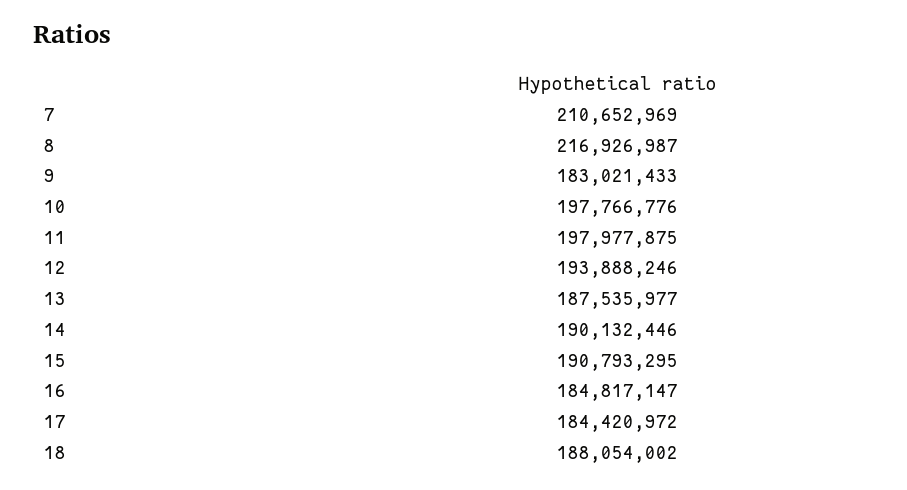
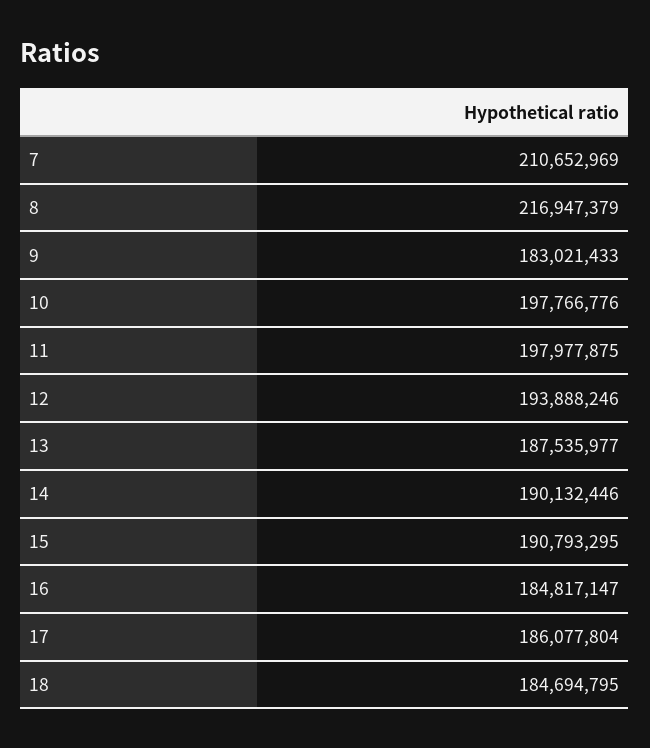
8: 216926987 -> 216947379
17: 184420972 -> 186077804
18: 188054002 -> 184694795

